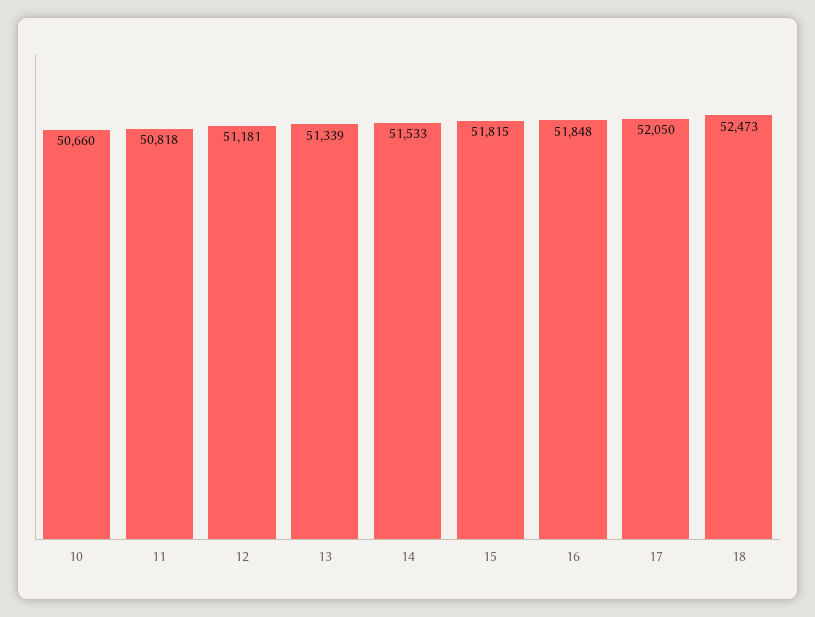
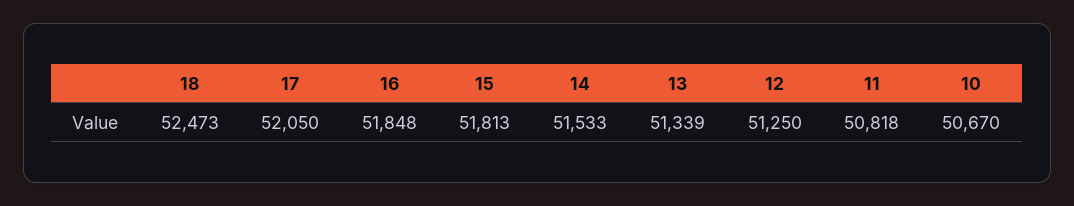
10: 50660 -> 50670
12: 51181 -> 51250
15: 51815 -> 51813

